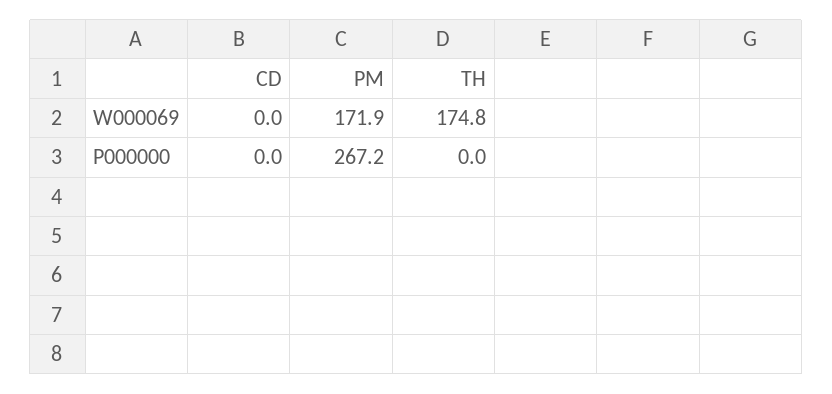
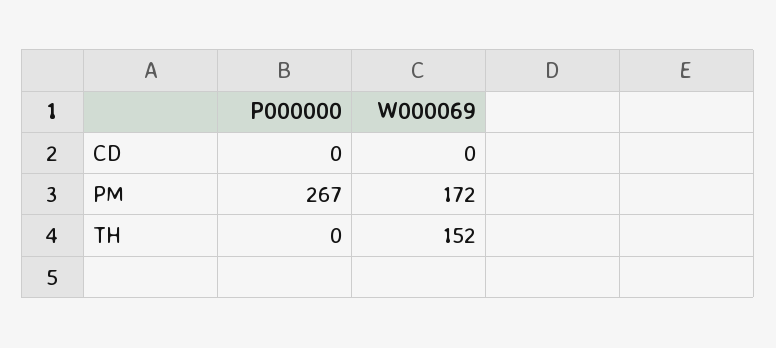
TH, W000069: 174.8 -> 152

